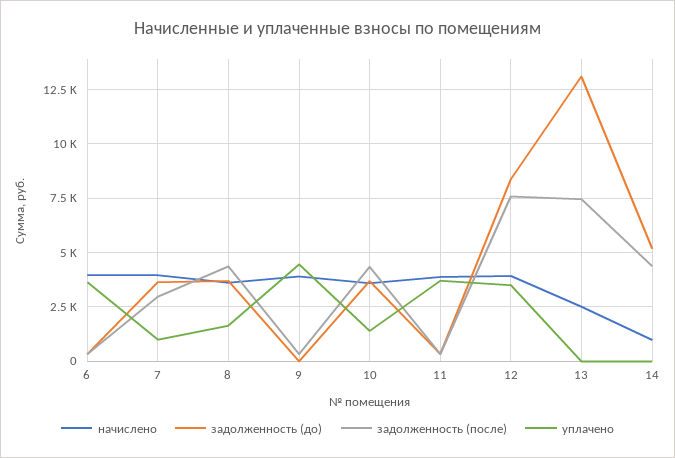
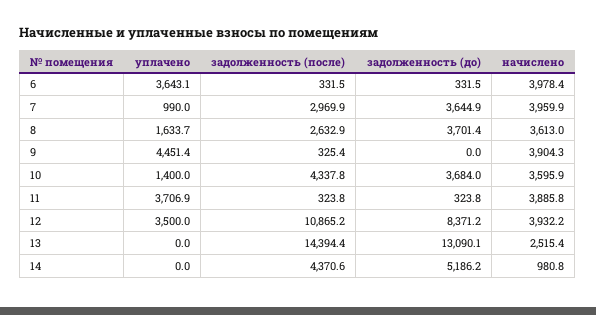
задолженность (после), 8: 4500 -> 2632.9
задолженность (после), 12: 7500 -> 10865.2
задолженность (после), 13: 7500 -> 14394.4

